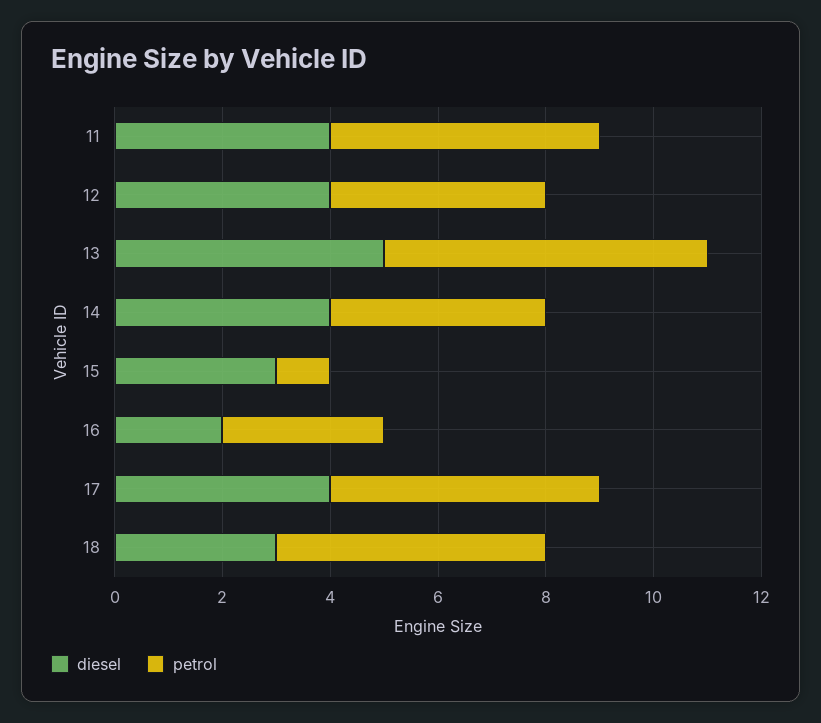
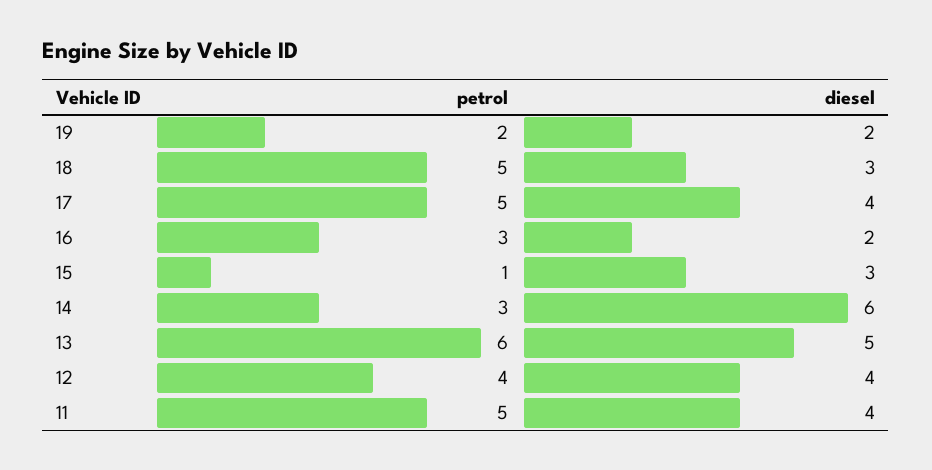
diesel, 14: 4 -> 6
petrol, 14: 4 -> 3
petrol, 19: none -> 2
diesel, 19: none -> 2

